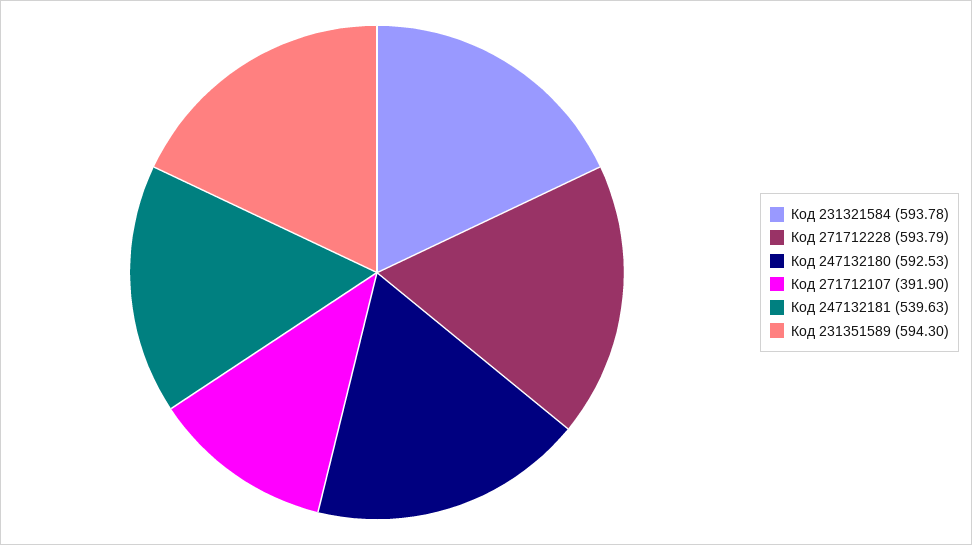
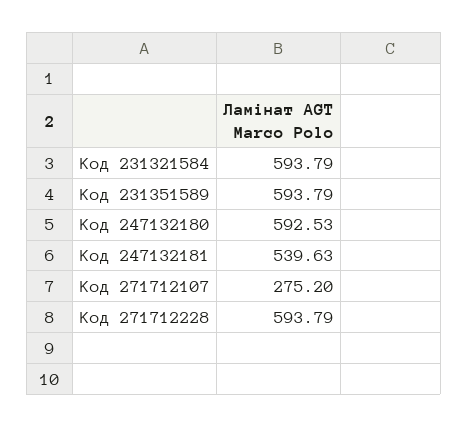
Код 231321584: 593.78 -> 593.79
Код 271712107: 391.9 -> 275.2
Код 231351589: 594.3 -> 593.79

